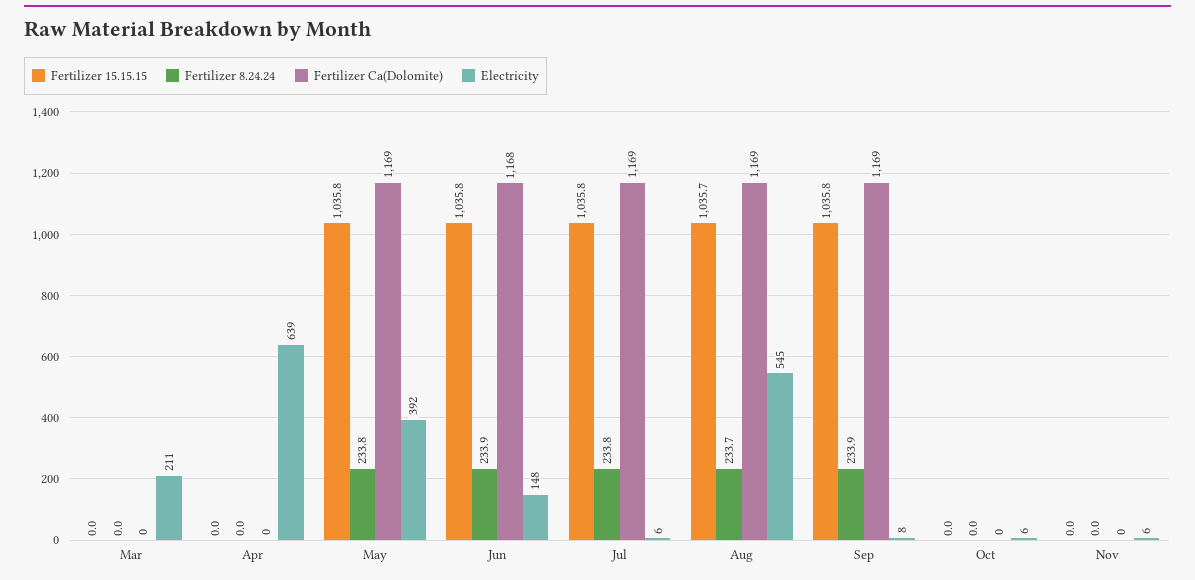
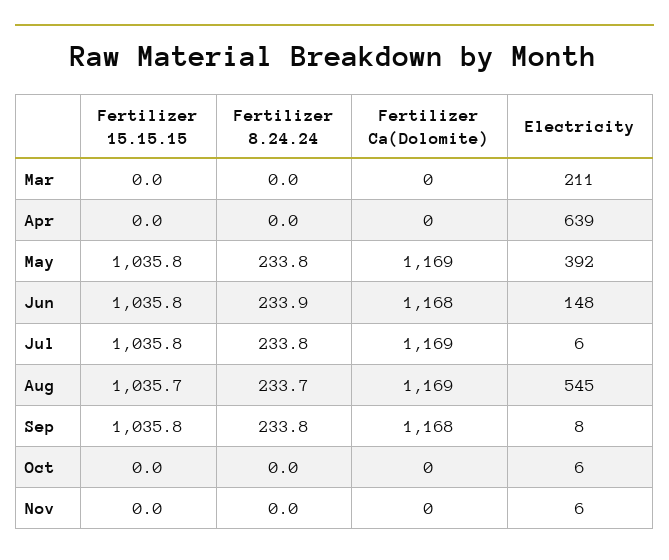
Fertilizer 8.24.24, Sep: 233.9 -> 233.8
Fertilizer Ca(Dolomite), Sep: 1169 -> 1168

